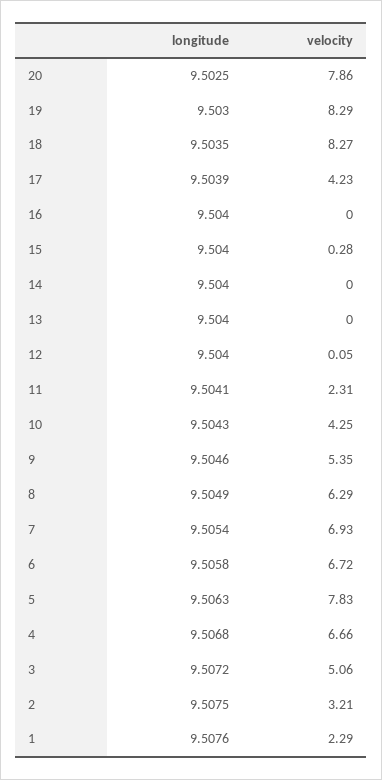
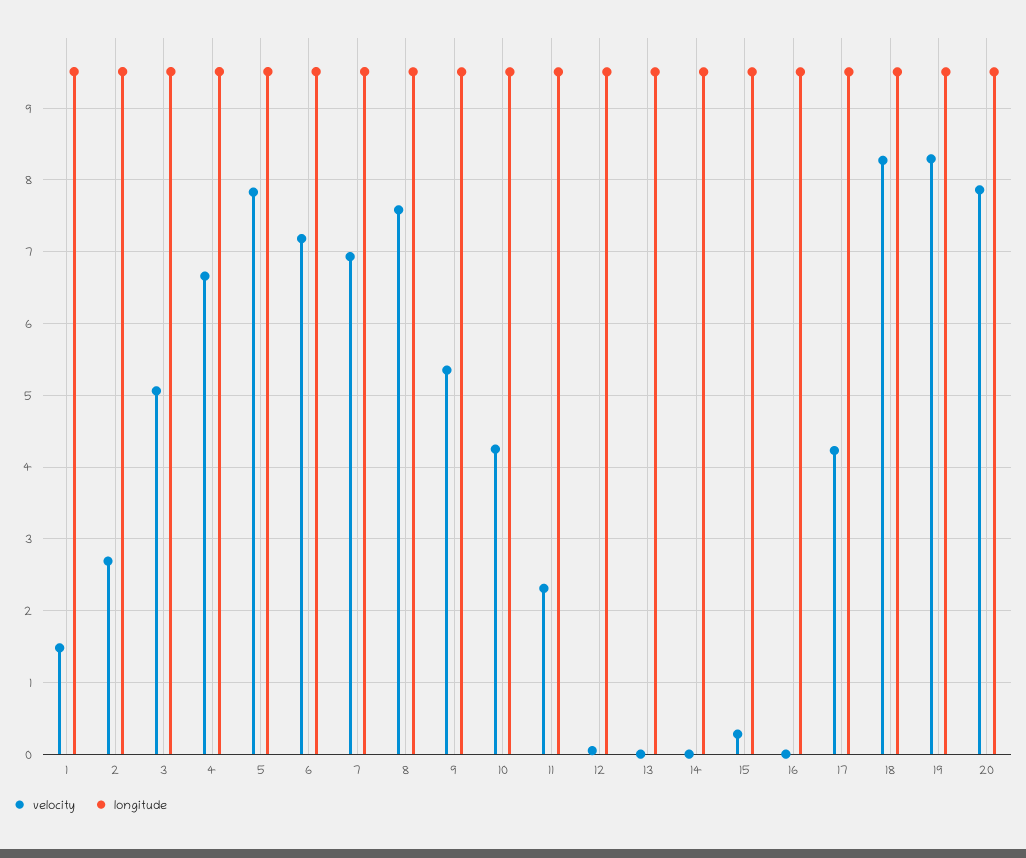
velocity, 8: 6.29 -> 7.6
velocity, 6: 6.72 -> 7.2
velocity, 2: 3.21 -> 2.7
velocity, 1: 2.29 -> 1.5

